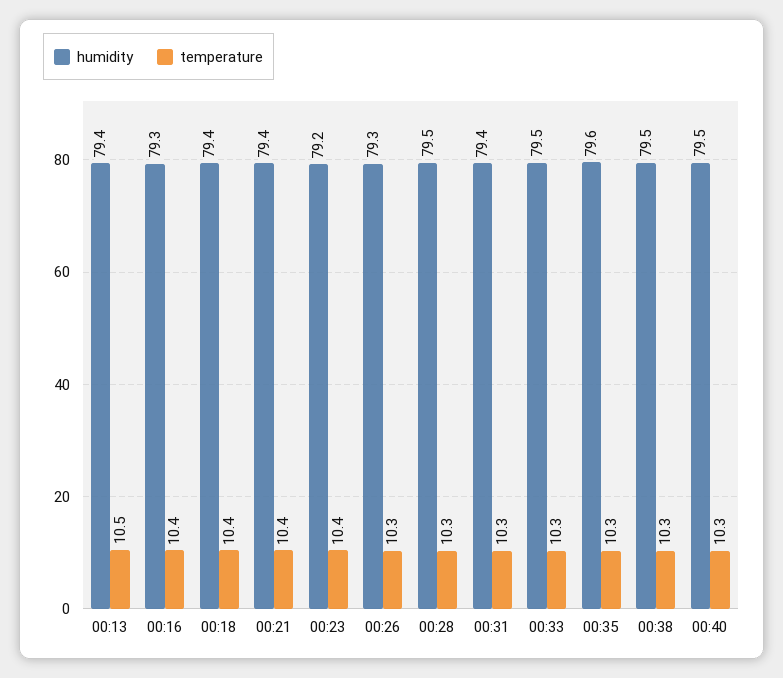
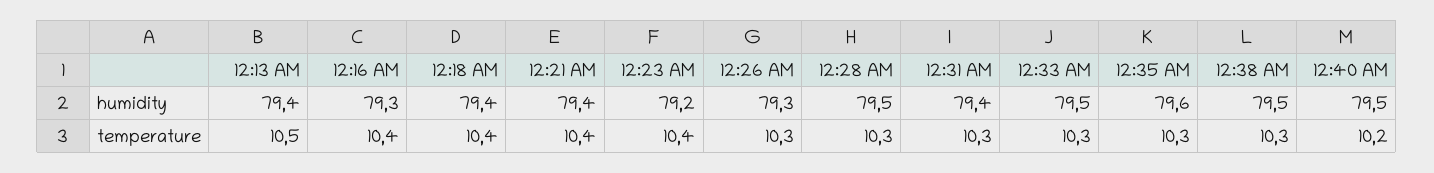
temperature, 00:40: 10.3 -> 10.2

